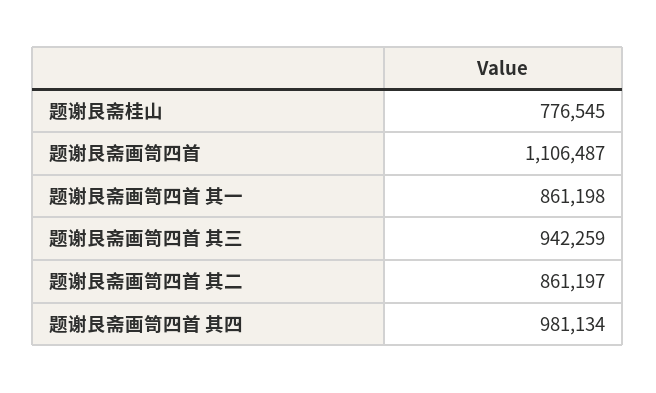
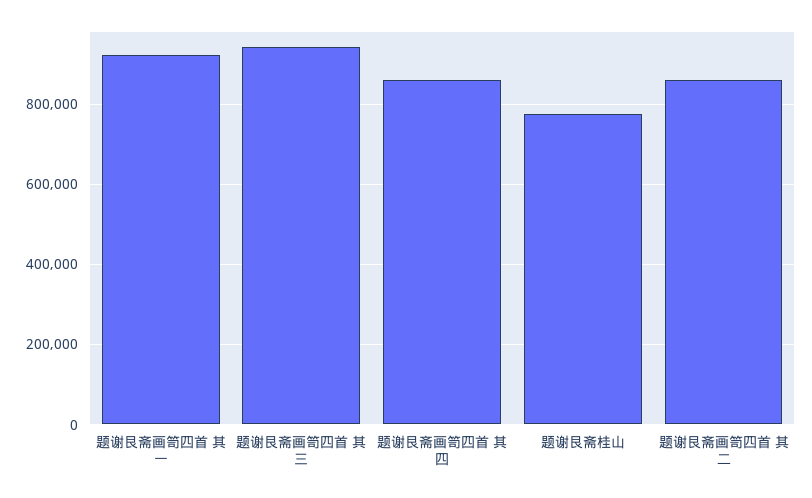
题谢艮斋画笥四首: 1106487 -> none
题谢艮斋画笥四首 其一: 861198 -> 920000
题谢艮斋画笥四首 其四: 981134 -> 860000

